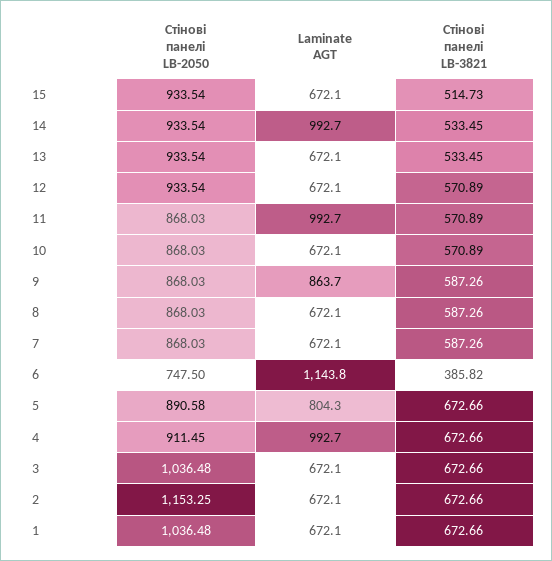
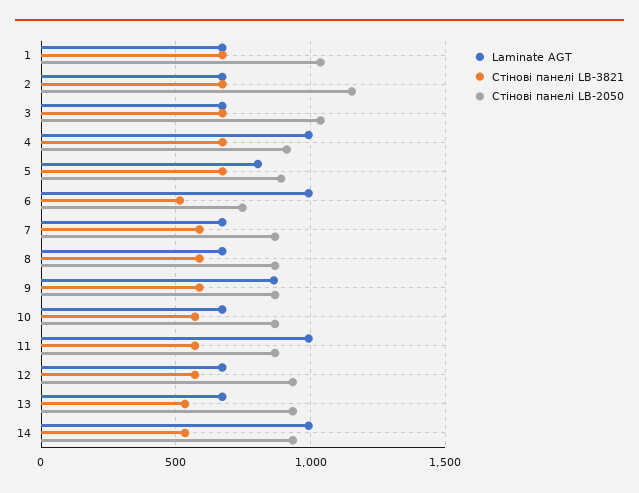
Стінові панелі LB-2050, 15: 933.54 -> none
Laminate AGT, 15: 672.1 -> none
Стінові панелі LB-3821, 15: 514.73 -> none
Laminate AGT, 6: 1143.8 -> 1000
Стінові панелі LB-3821, 6: 385.82 -> 500

